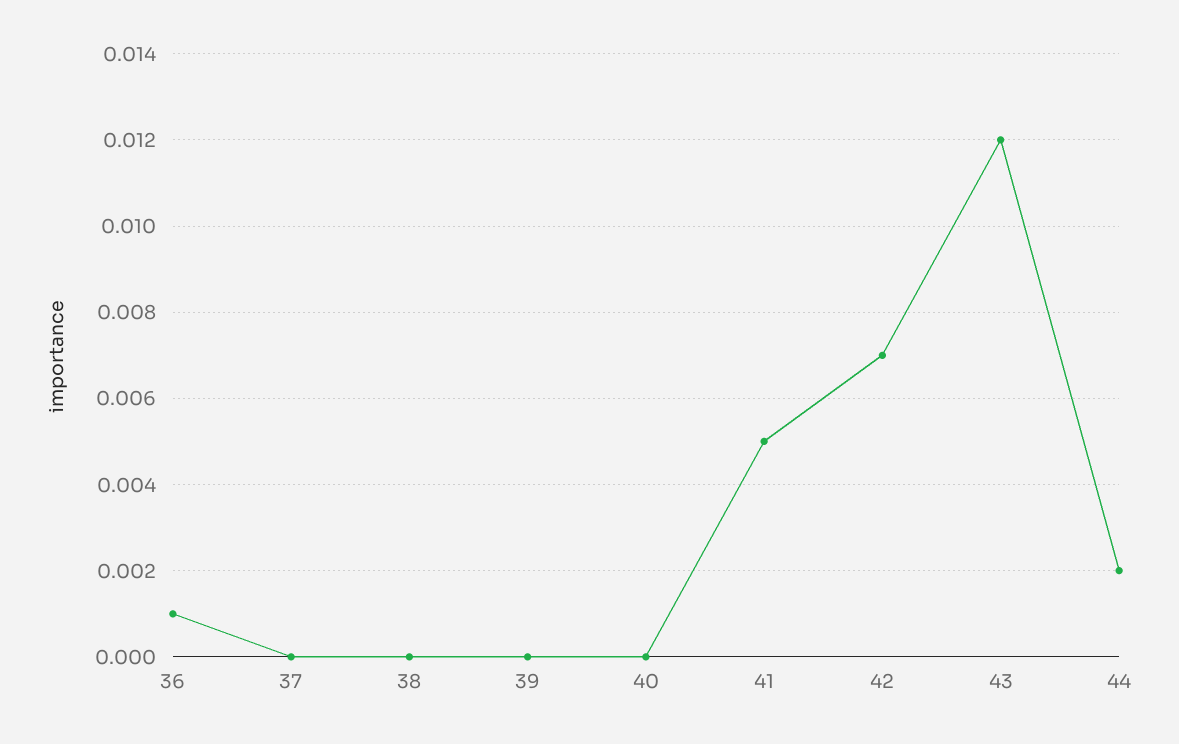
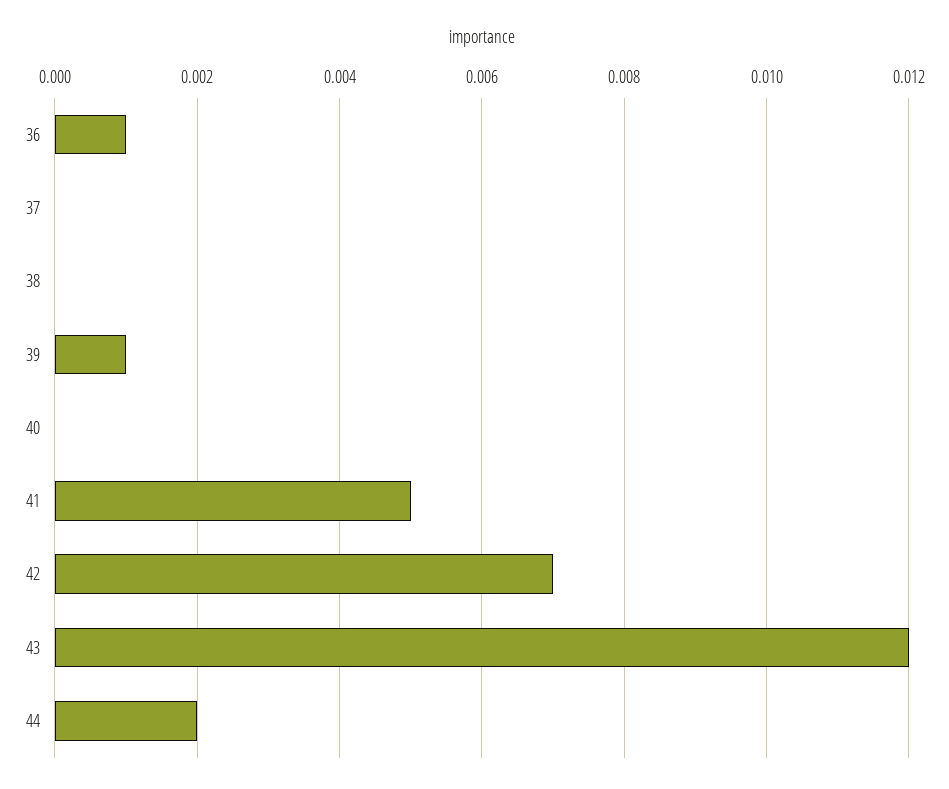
39: 0 -> 0.001

